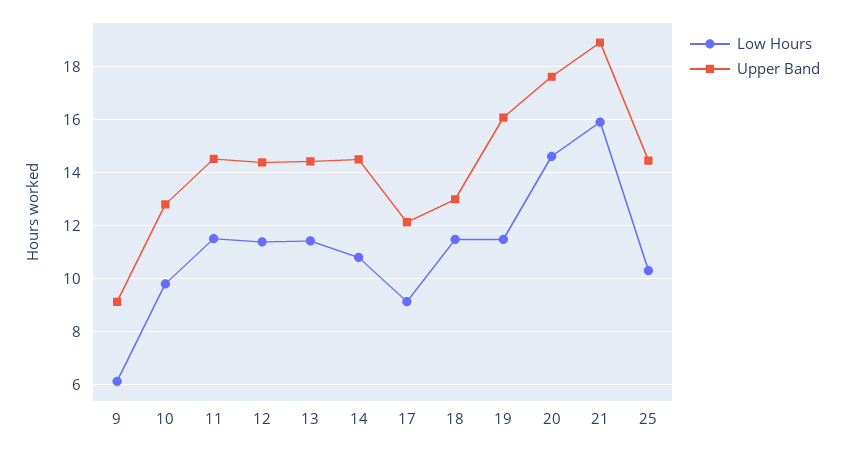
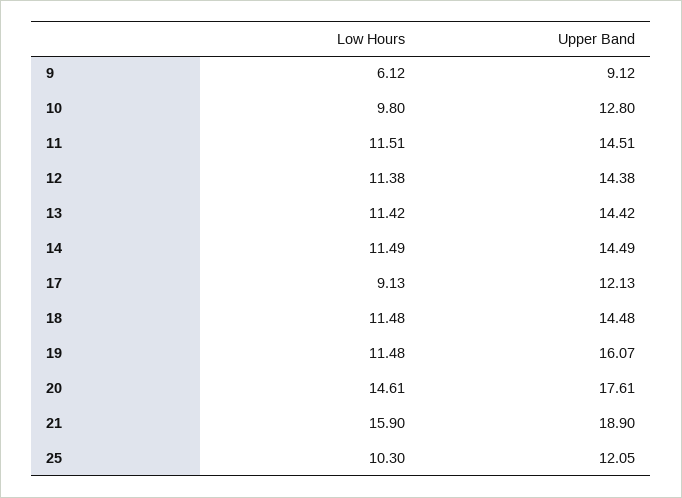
Low Hours, 14: 10.75 -> 11.49
Upper Band, 18: 13 -> 14.48
Upper Band, 25: 14.5 -> 12.05

